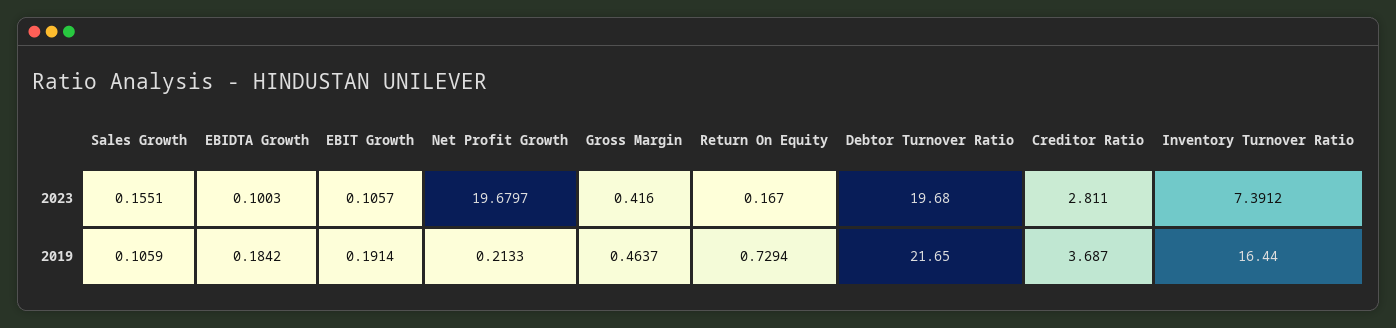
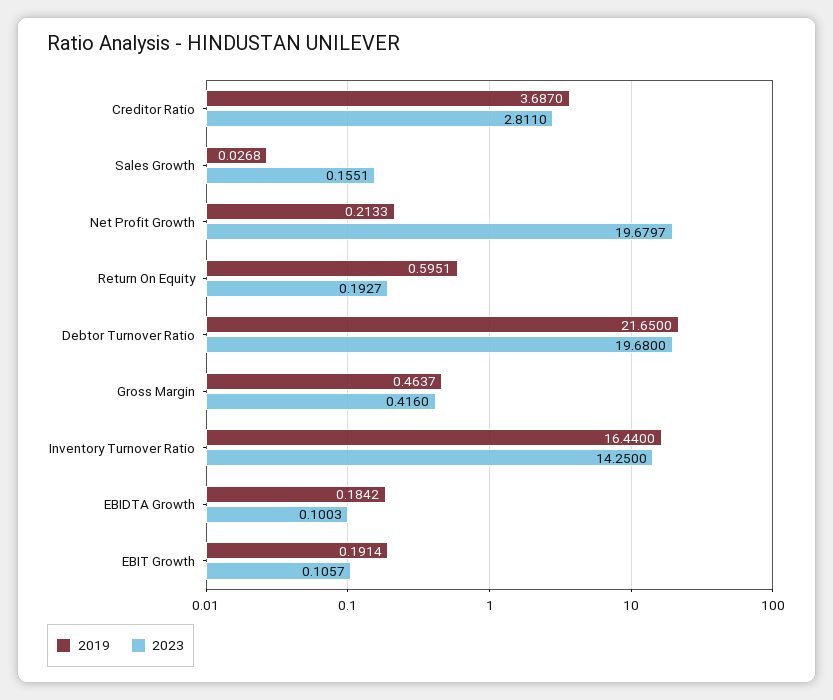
2023, Return On Equity: 0.167 -> 0.1927
2023, Inventory Turnover Ratio: 7.3912 -> 14.25
2019, Sales Growth: 0.1059 -> 0.0268
2019, Return On Equity: 0.7294 -> 0.5951

